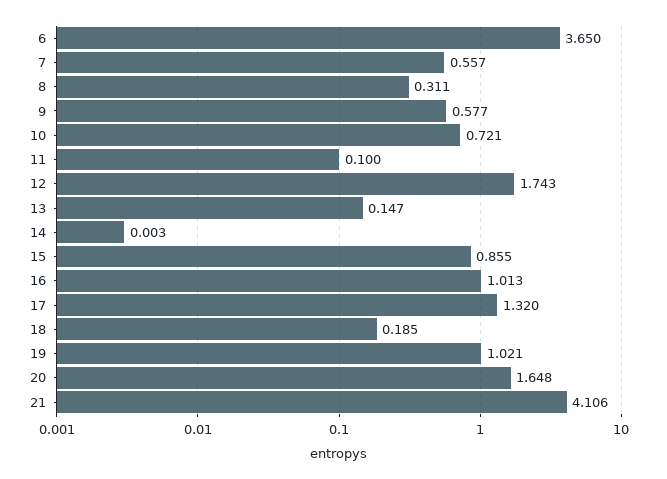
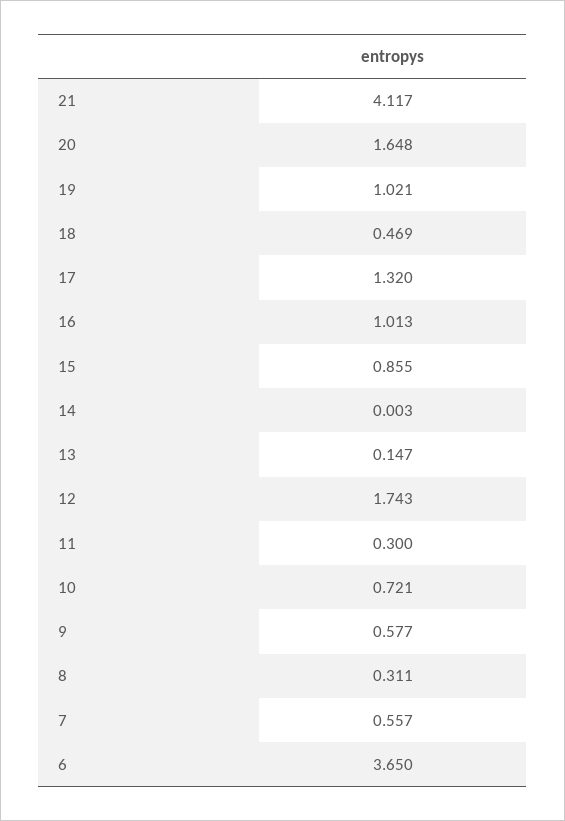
11: 0.1 -> 0.3
18: 0.185 -> 0.469
21: 4.106 -> 4.117

